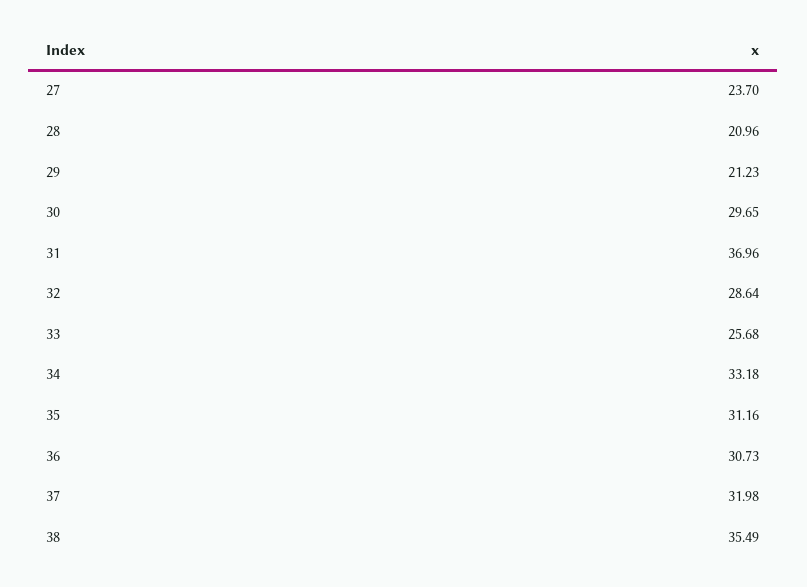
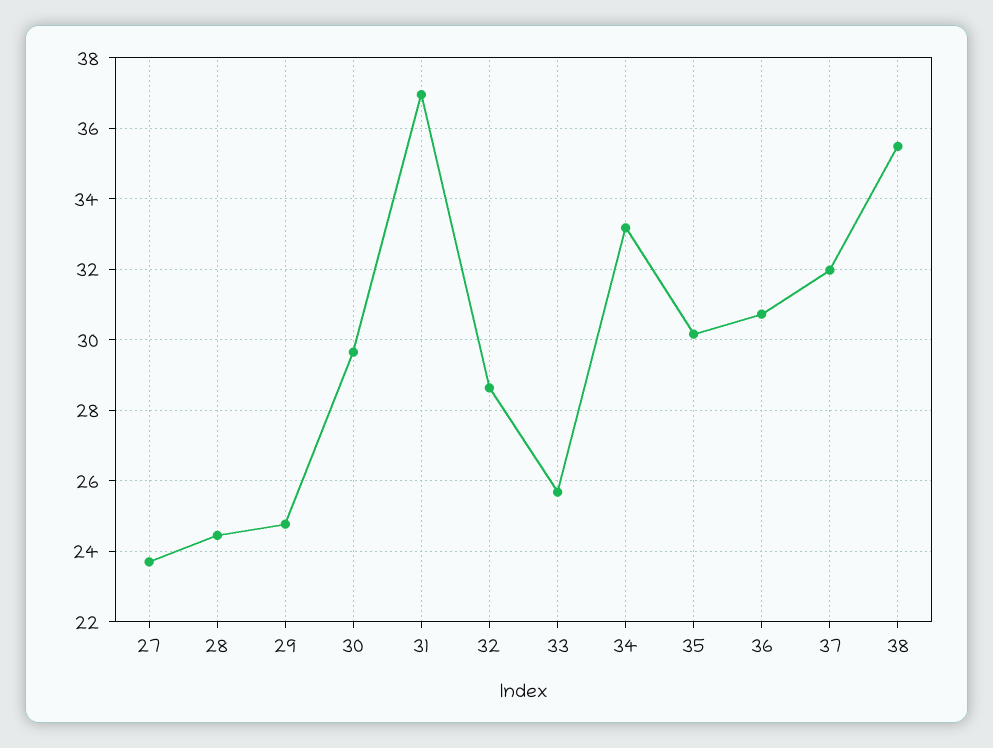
28: 20.96 -> 24.4
29: 21.23 -> 24.8
35: 31.16 -> 30.2

